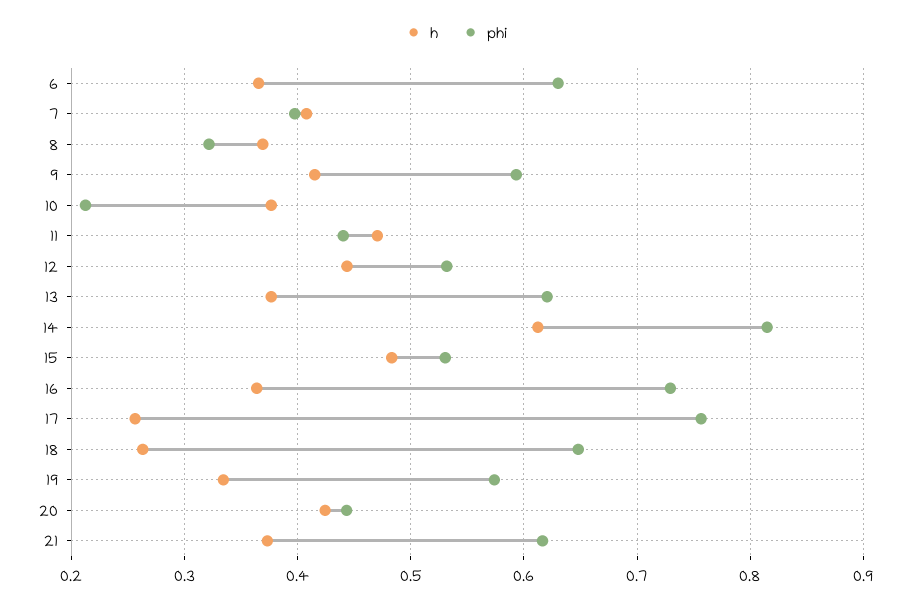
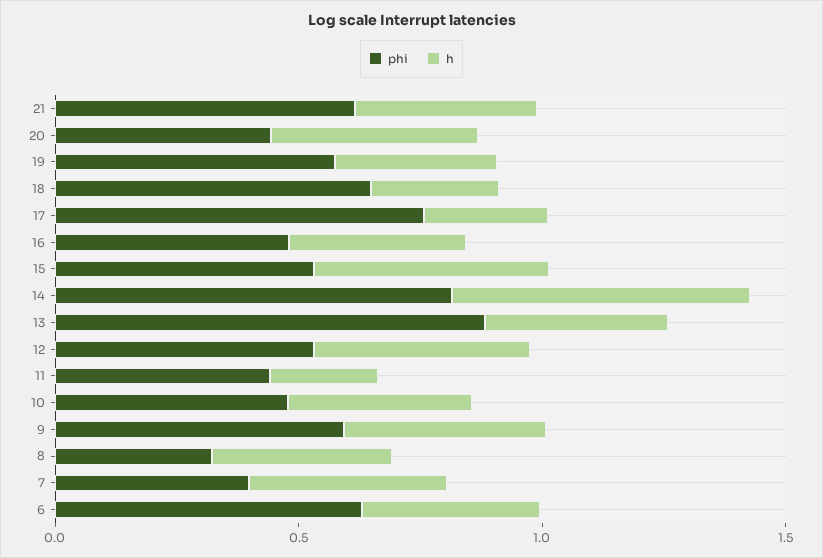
phi, 10: 0.21 -> 0.5
h, 11: 0.47 -> 0.2
phi, 13: 0.62 -> 0.9
phi, 16: 0.73 -> 0.5

